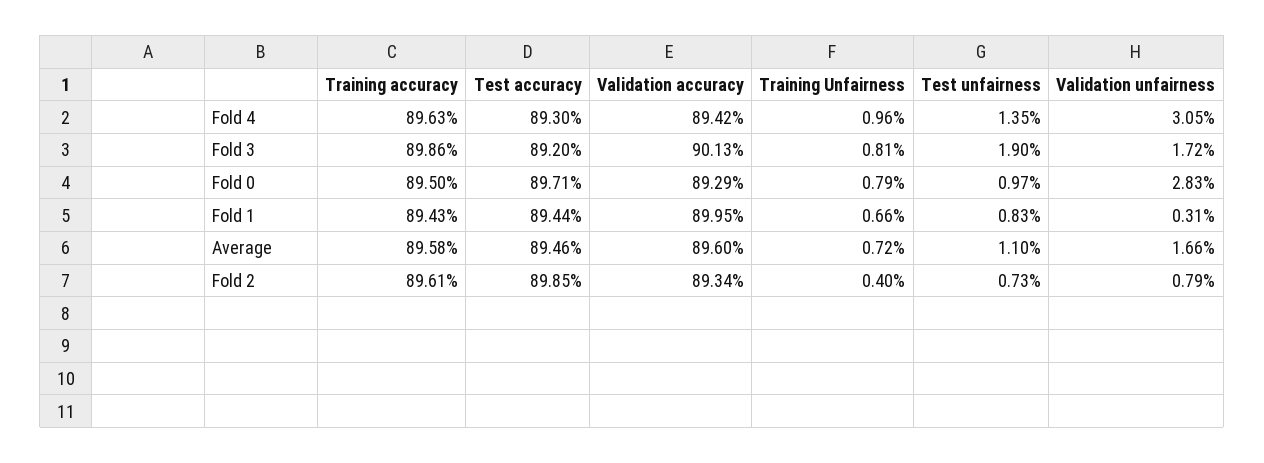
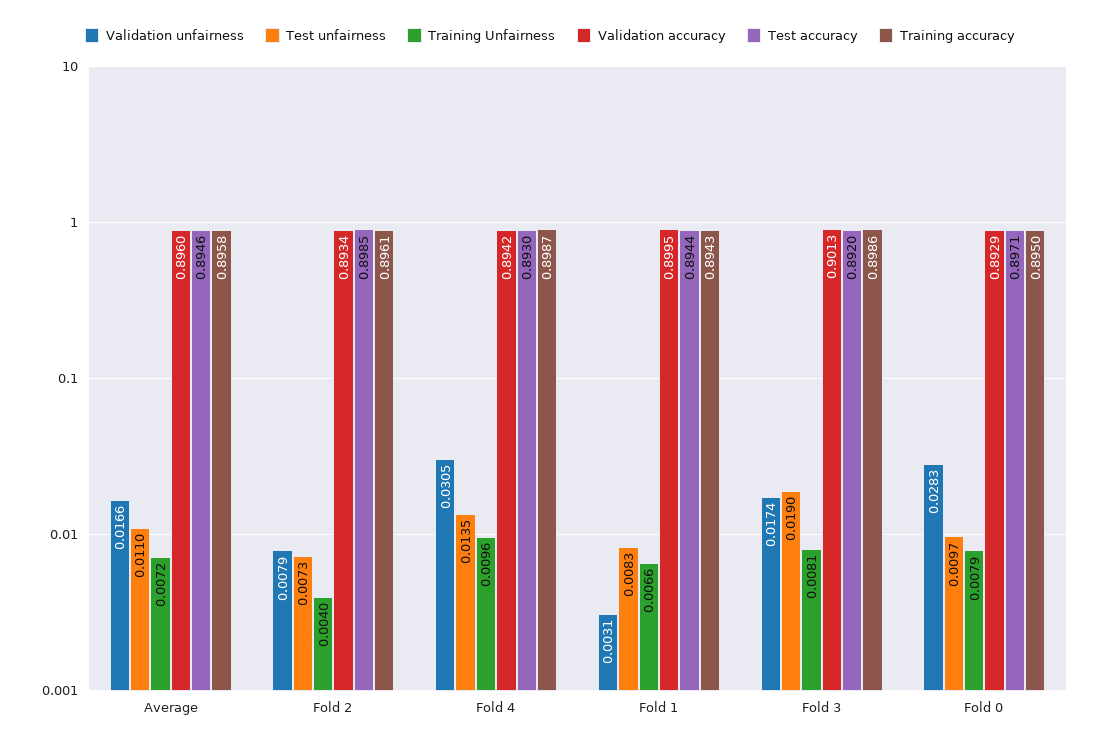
Training accuracy, Fold 4: 0.8963 -> 0.8987
Validation unfairness, Fold 3: 0.0172 -> 0.0174

